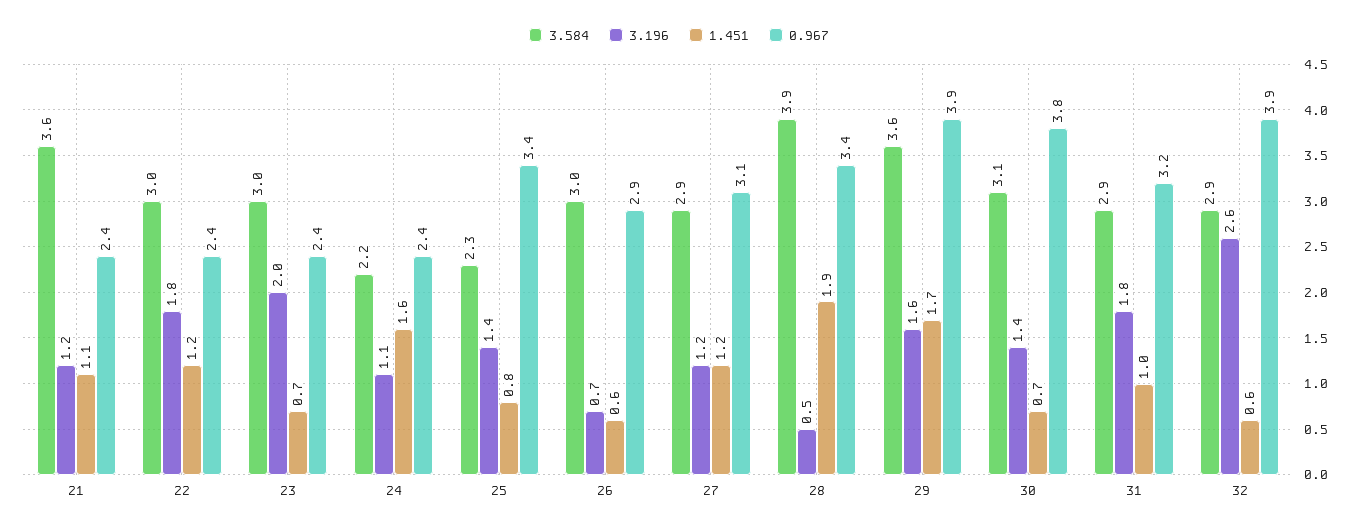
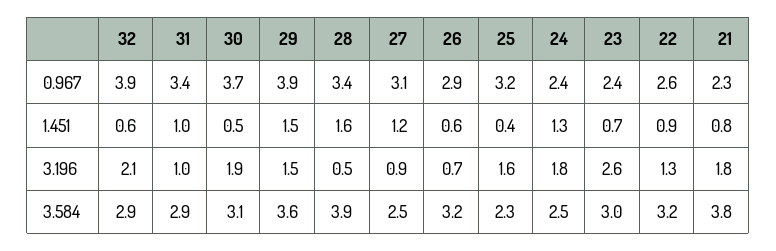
3.584, 21: 3.6 -> 3.8
3.196, 21: 1.2 -> 1.8
1.451, 21: 1.1 -> 0.8
0.967, 21: 2.4 -> 2.3
3.584, 22: 3 -> 3.2
3.196, 22: 1.8 -> 1.3
1.451, 22: 1.2 -> 0.9
0.967, 22: 2.4 -> 2.6
3.196, 23: 2 -> 2.6
3.584, 24: 2.2 -> 2.5
3.196, 24: 1.1 -> 1.8
1.451, 24: 1.6 -> 1.3
3.196, 25: 1.4 -> 1.6
1.451, 25: 0.8 -> 0.4
0.967, 25: 3.4 -> 3.2
3.584, 26: 3 -> 3.2
3.584, 27: 2.9 -> 2.5
3.196, 27: 1.2 -> 0.9
1.451, 28: 1.9 -> 1.6
3.196, 29: 1.6 -> 1.5
1.451, 29: 1.7 -> 1.5
3.196, 30: 1.4 -> 1.9
1.451, 30: 0.7 -> 0.5
0.967, 30: 3.8 -> 3.7
3.196, 31: 1.8 -> 1
0.967, 31: 3.2 -> 3.4
3.196, 32: 2.6 -> 2.1

